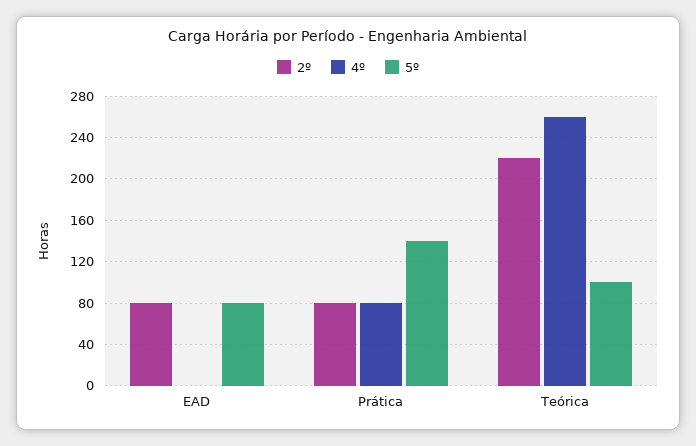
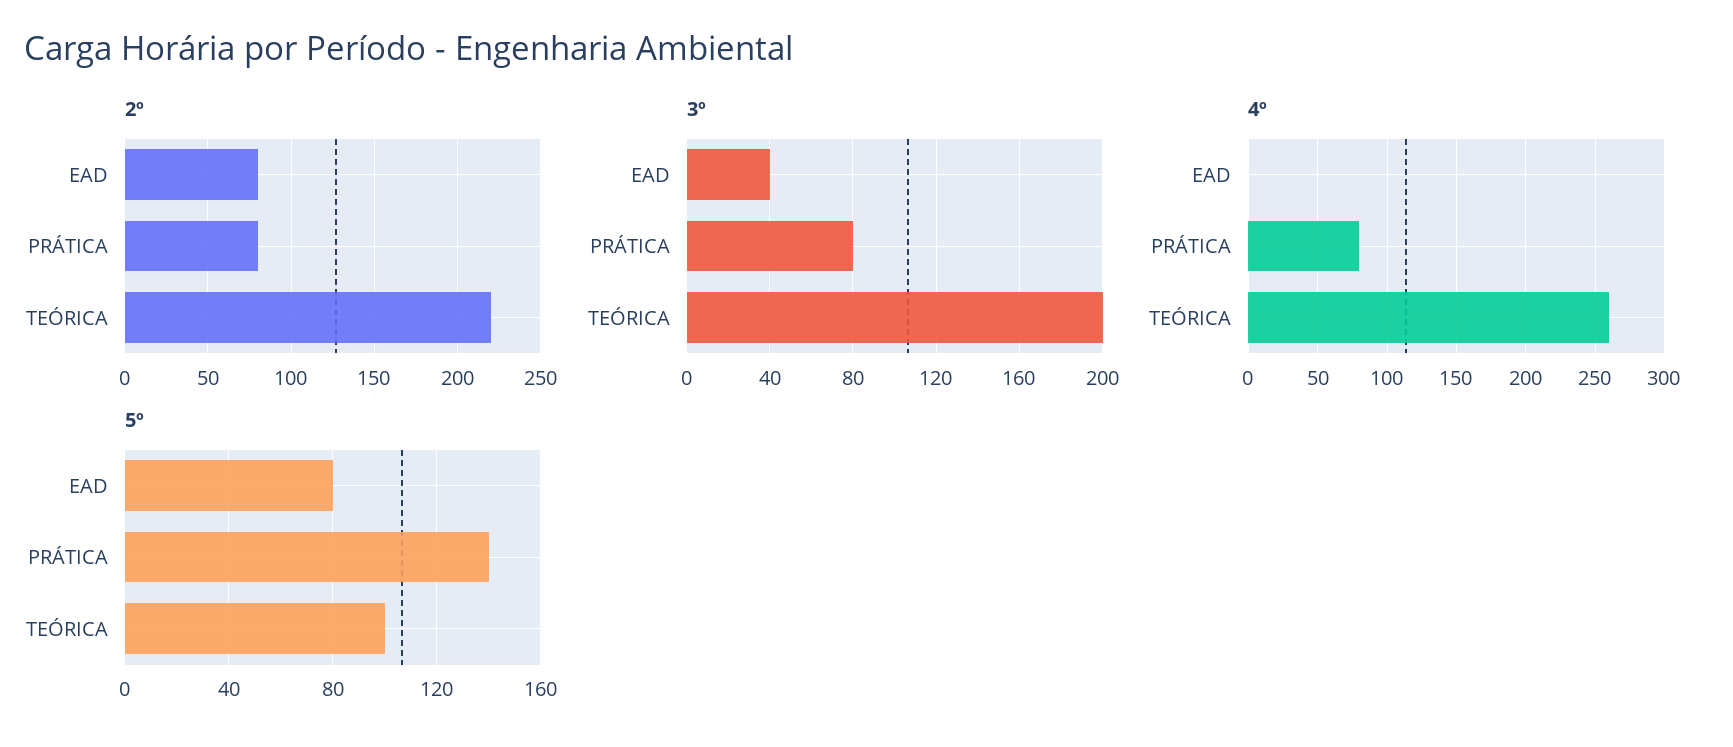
3º, EAD: none -> 40
3º, Prática: none -> 80
3º, Teórica: none -> 200

